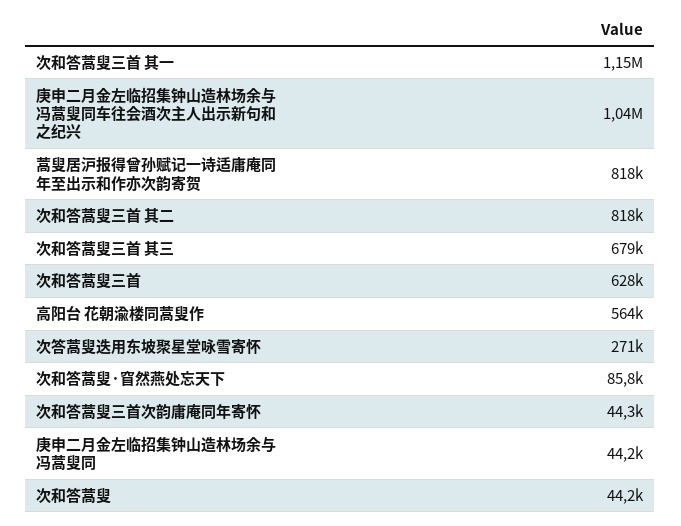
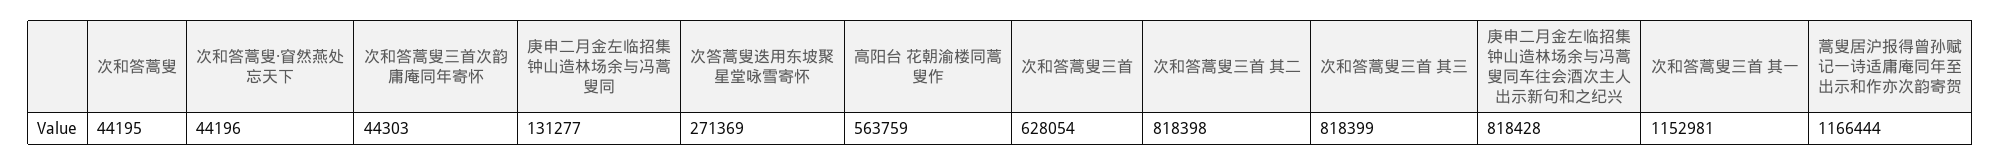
庚申二月金左临招集钟山造林场余与冯蒿叟同车往会酒次主人出示新句和之纪兴: 1040000 -> 818428
蒿叟居沪报得曾孙赋记一诗适庸庵同年至出示和作亦次韵寄贺: 818000 -> 1166444
次和答蒿叟三首 其三: 679000 -> 818399
次和答蒿叟·窅然燕处忘天下: 85800 -> 44196
庚申二月金左临招集钟山造林场余与冯蒿叟同: 44200 -> 131277

